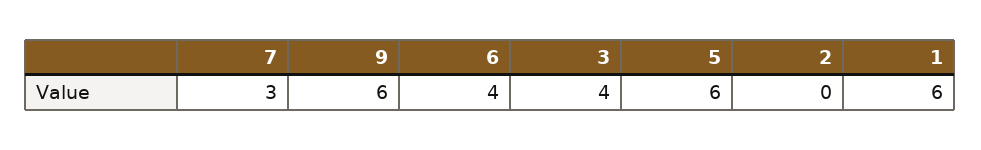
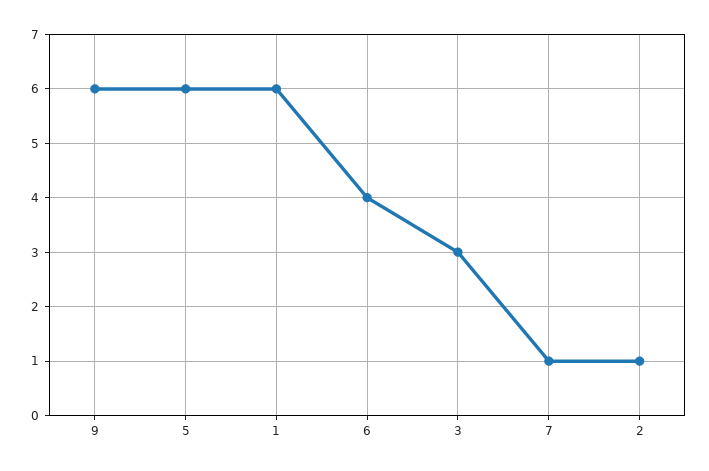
7: 3 -> 1
3: 4 -> 3
2: 0 -> 1

